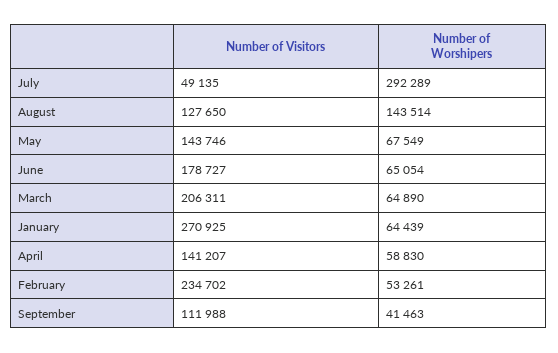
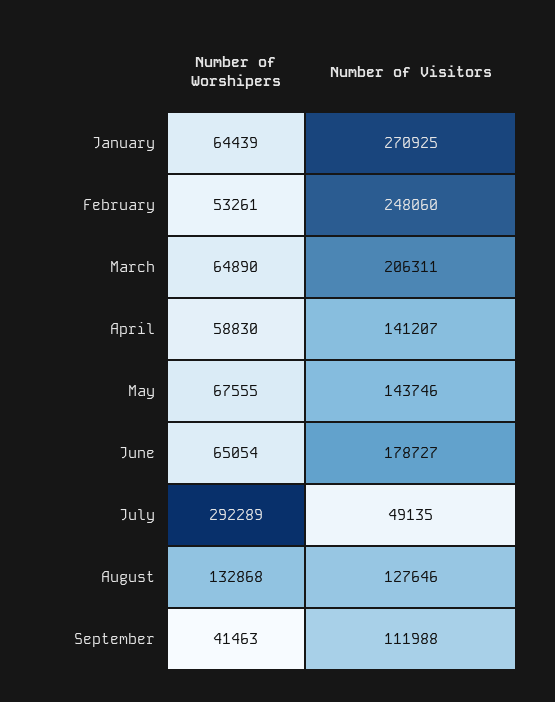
Number of Visitors, August: 127650 -> 127646
Number of Worshipers, August: 143514 -> 132868
Number of Worshipers, May: 67549 -> 67555
Number of Visitors, February: 234702 -> 248060

